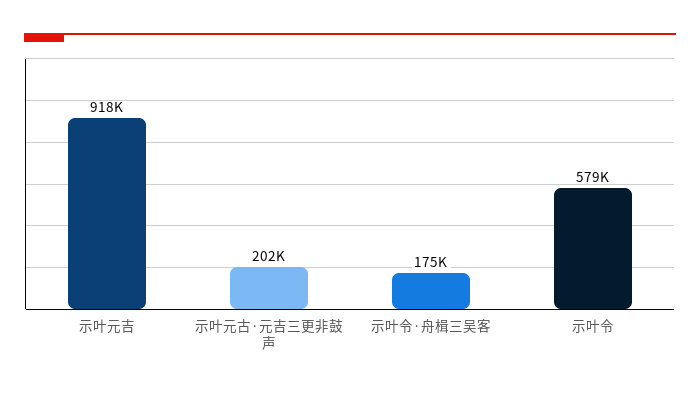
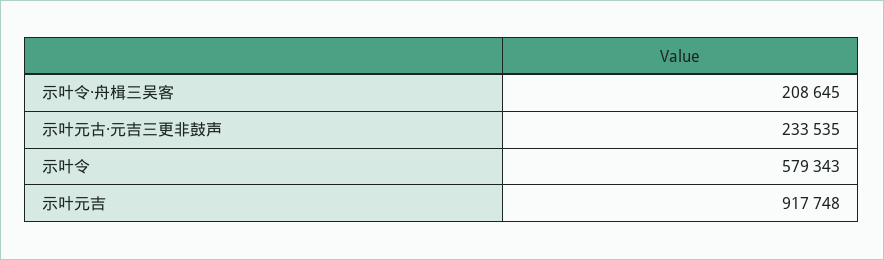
示叶元古·元吉三更非鼓声: 202000 -> 233535
示叶令·舟楫三吴客: 175000 -> 208645

